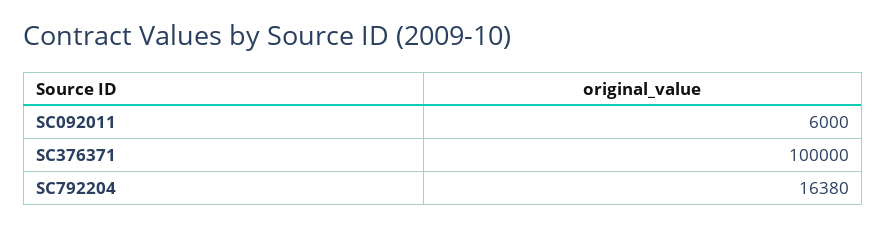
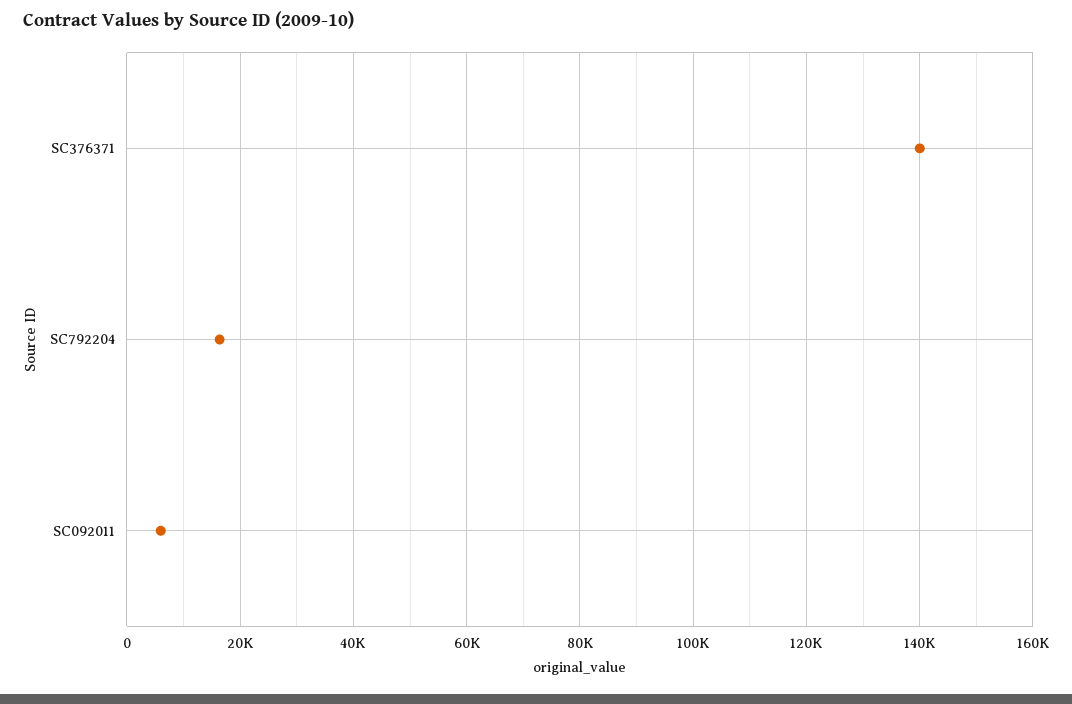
SC376371: 100000 -> 140000

